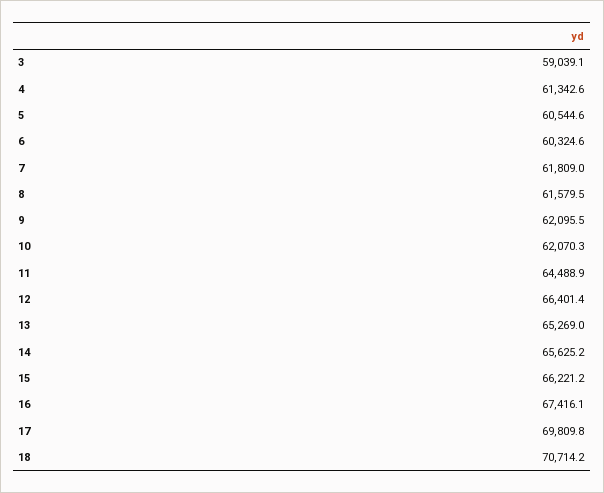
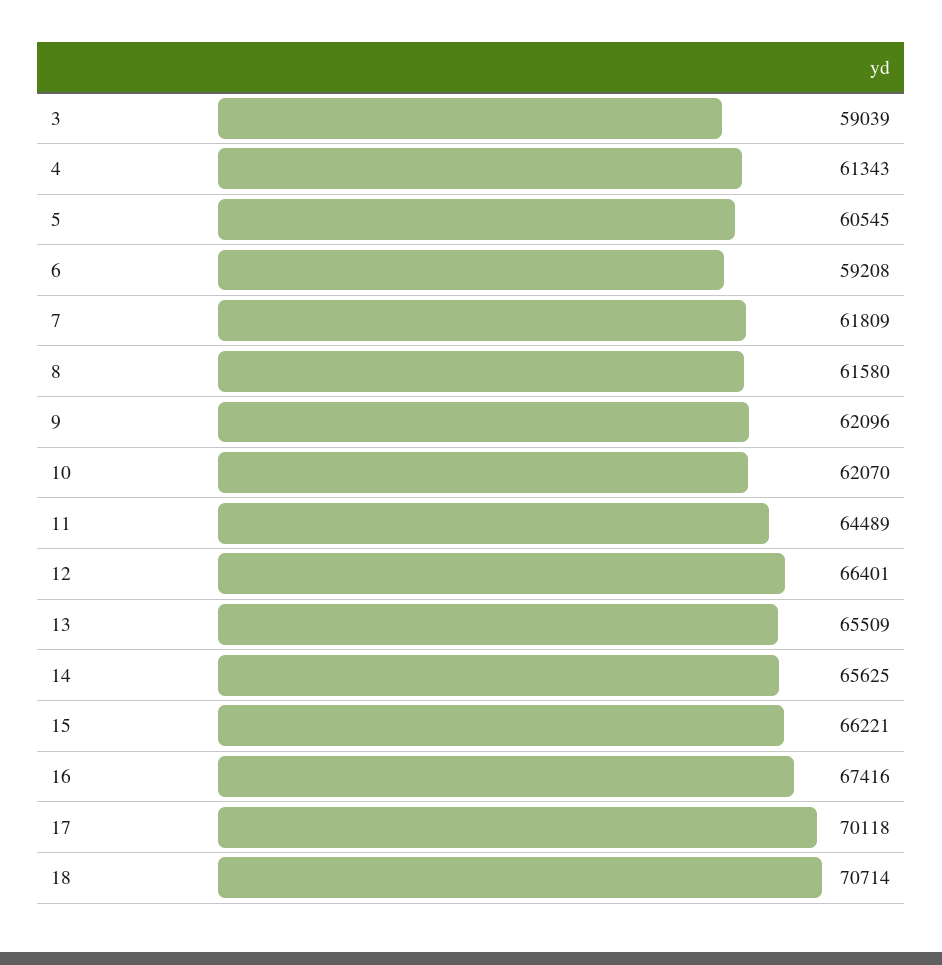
6: 60324.6 -> 59208
13: 65269 -> 65509
17: 69809.8 -> 70118

